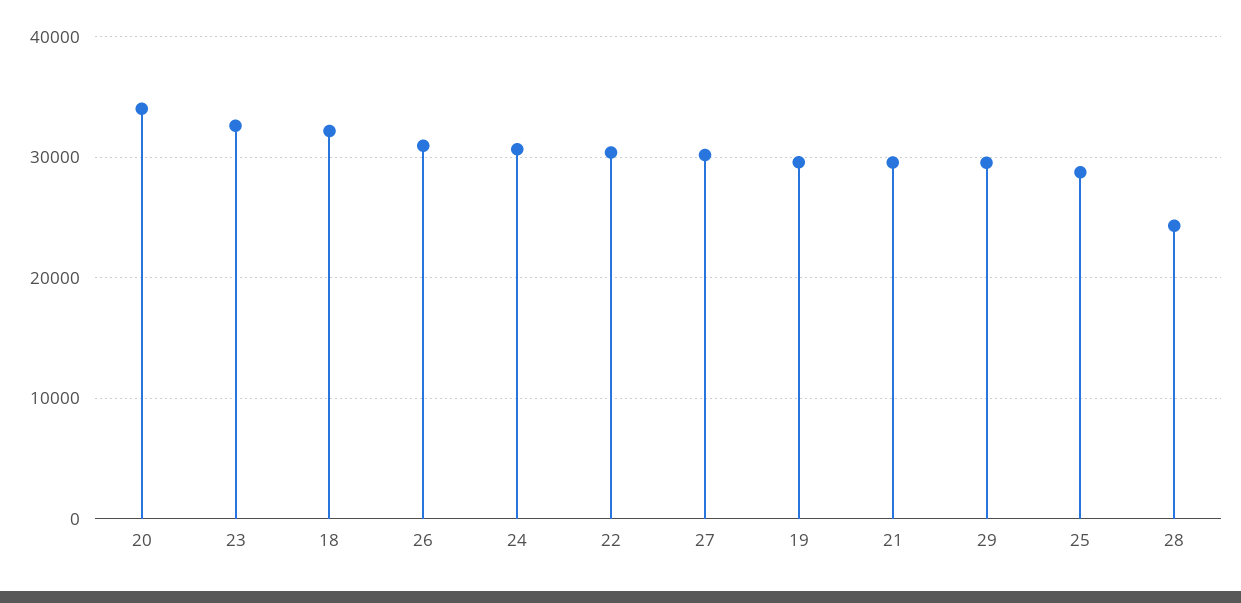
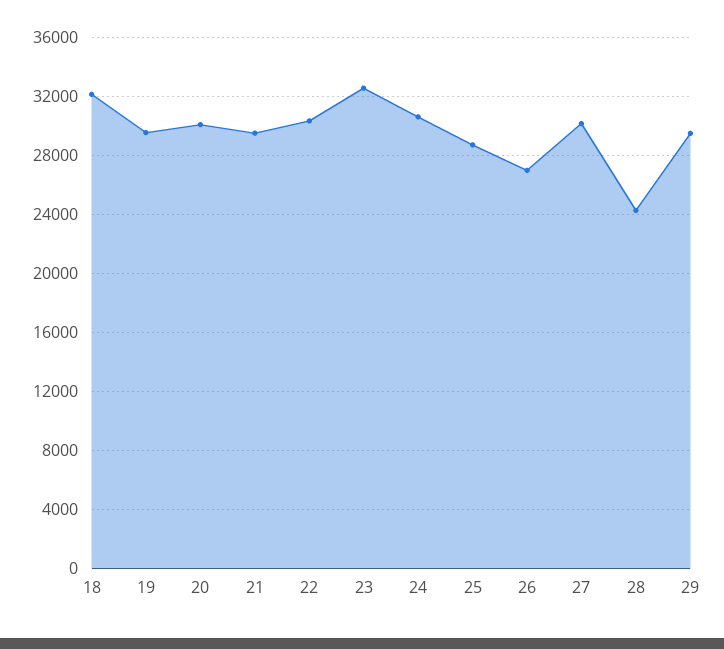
20: 34000 -> 30000
26: 31000 -> 27000

